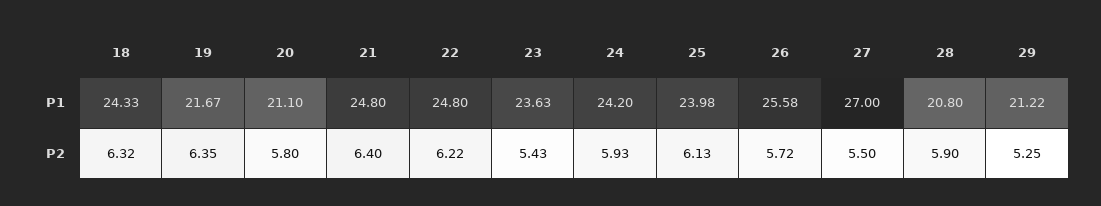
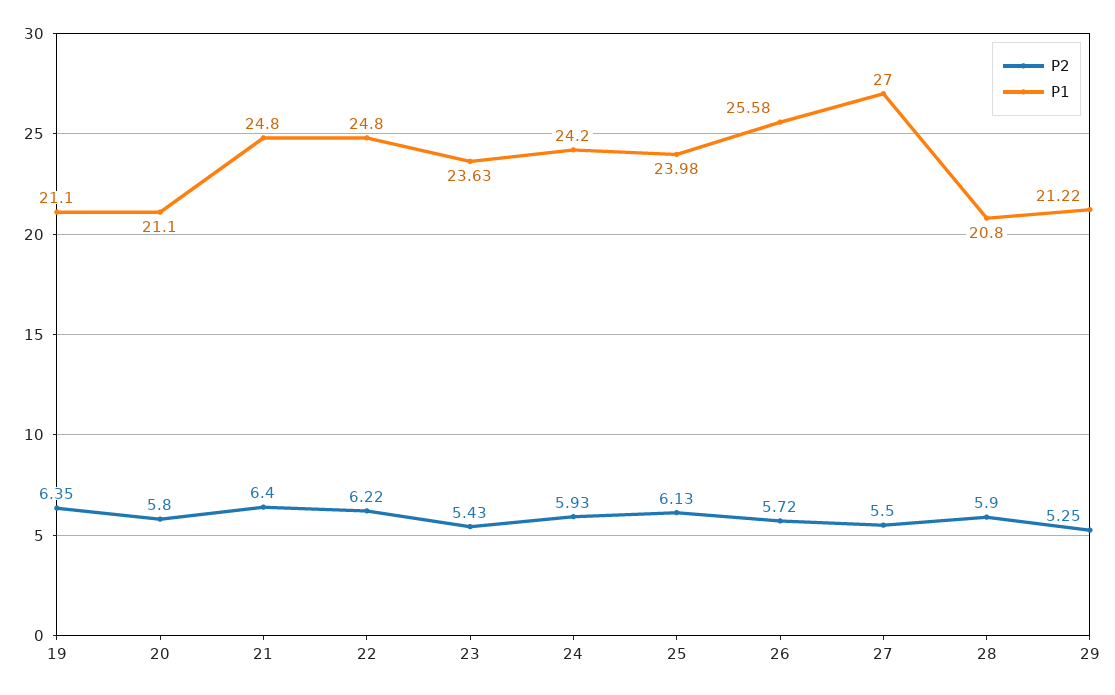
P1, 18: 24.33 -> none
P1, 19: 21.67 -> 21.1
P2, 18: 6.32 -> none

